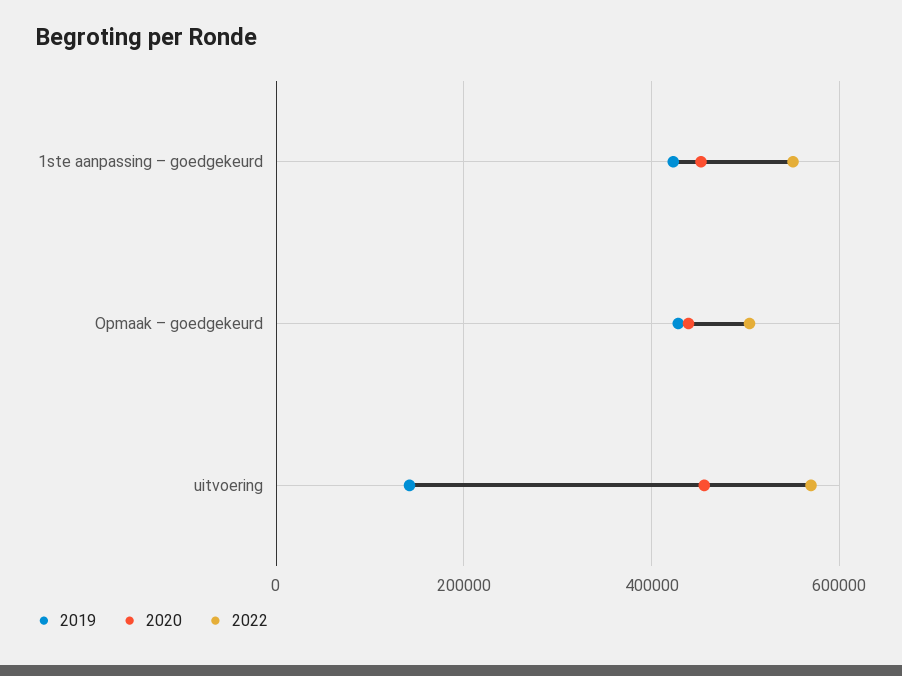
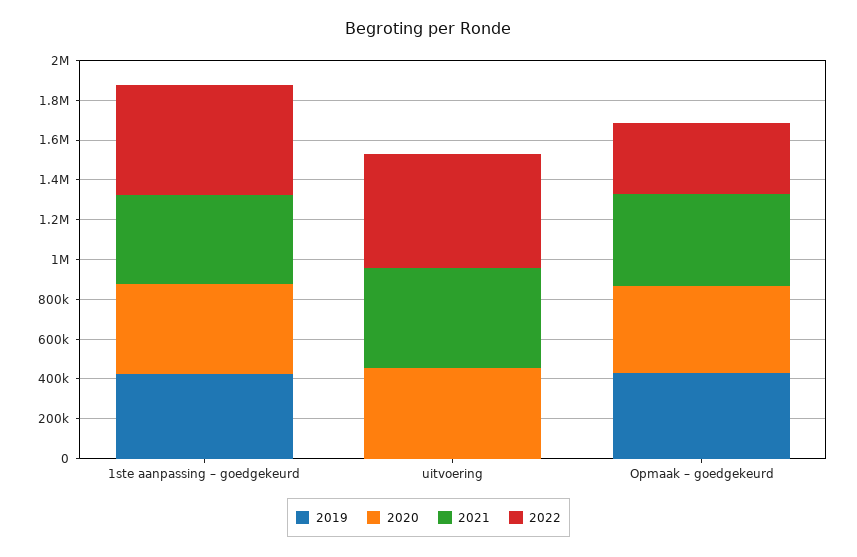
2022, Opmaak – goedgekeurd: 500000 -> 350000
2019, uitvoering: 140000 -> 0
2021, 1ste aanpassing – goedgekeurd: none -> 450000
2021, uitvoering: none -> 500000
2021, Opmaak – goedgekeurd: none -> 450000

